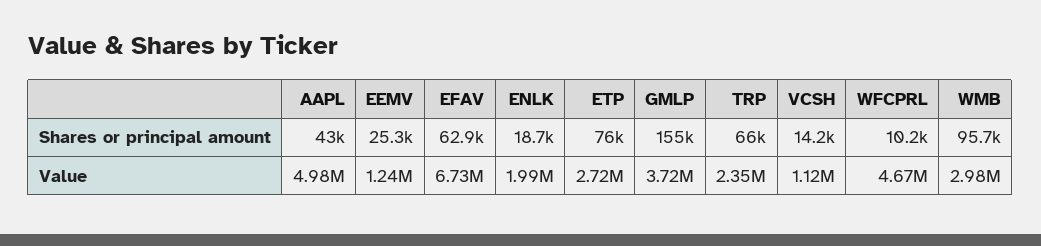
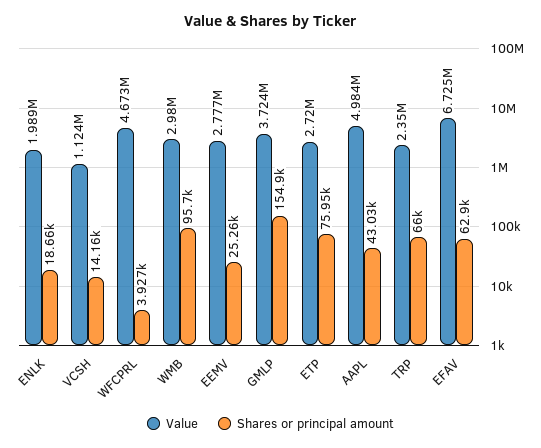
Shares or principal amount, WFCPRL: 10200 -> 3927
Value, EEMV: 1240000 -> 2777000

